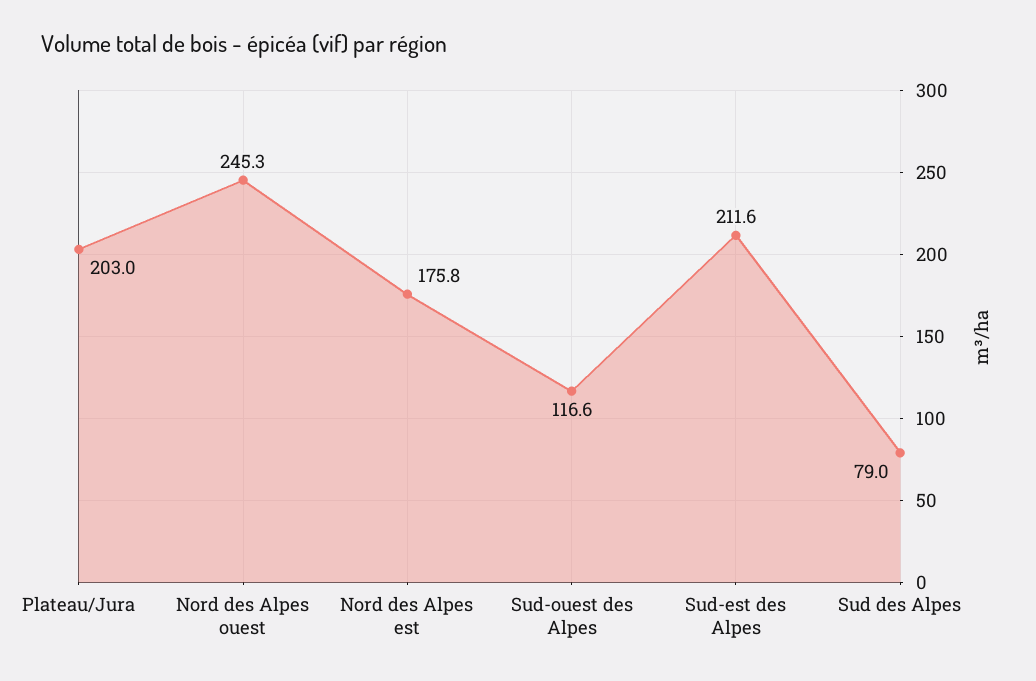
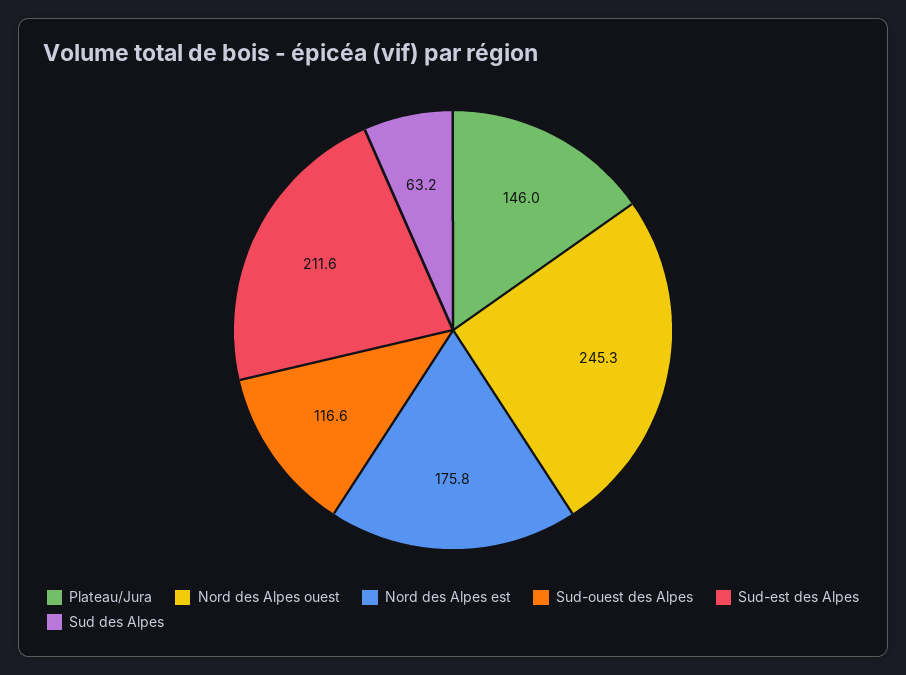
Plateau/Jura: 203 -> 146
Sud des Alpes: 79 -> 63.2

